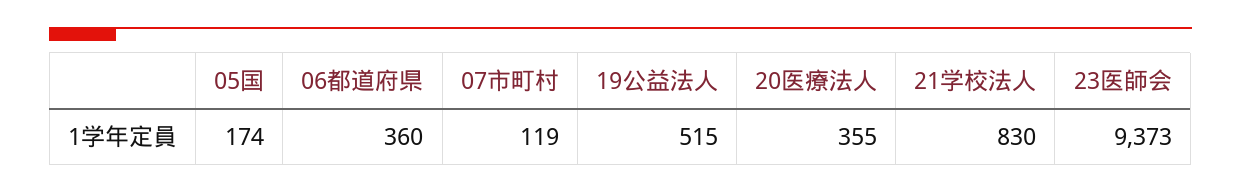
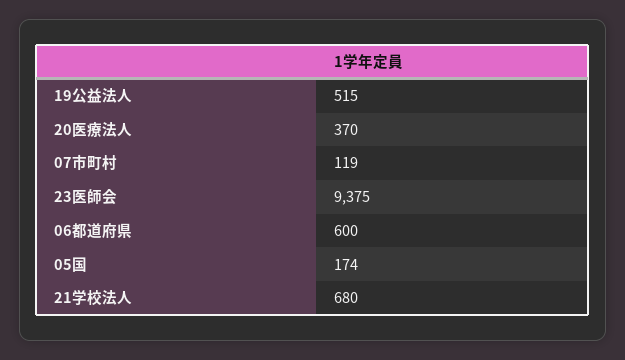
06都道府県: 360 -> 600
20医療法人: 355 -> 370
21学校法人: 830 -> 680
23医師会: 9373 -> 9375

